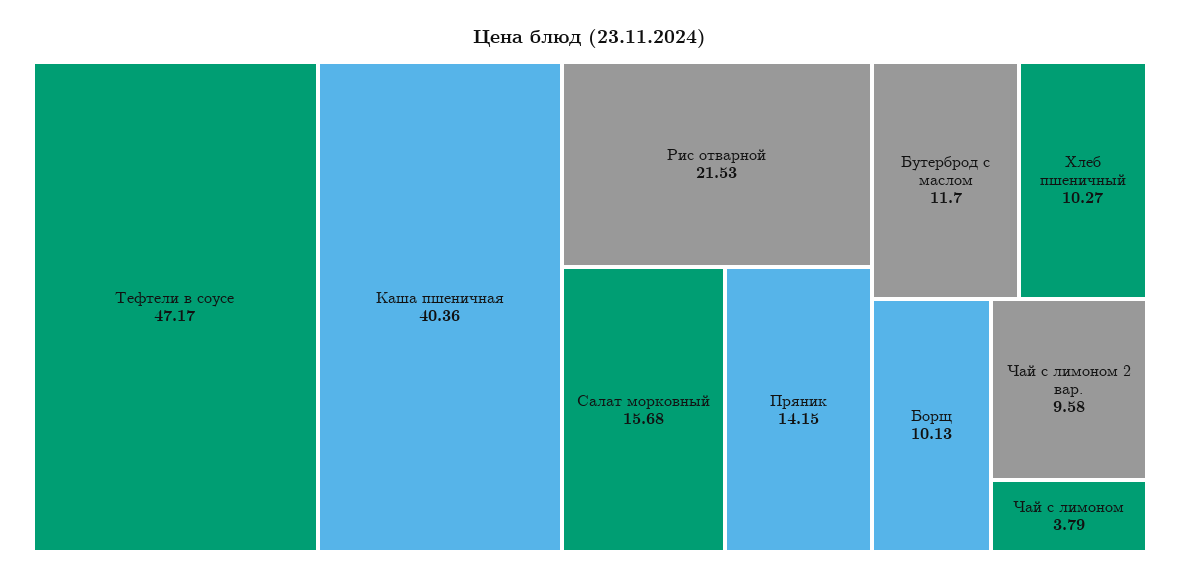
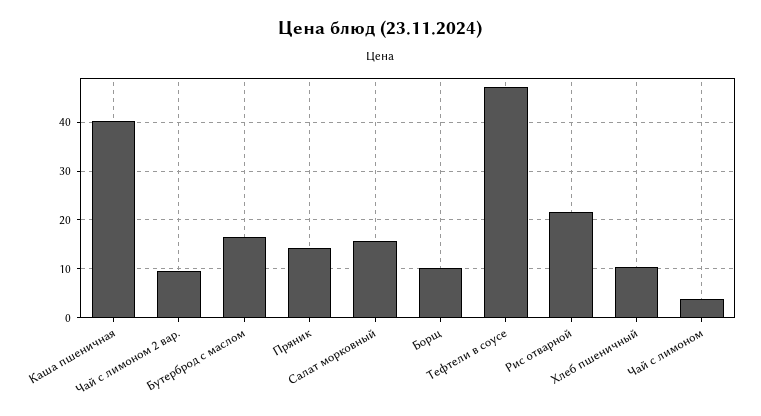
Бутерброд с маслом: 11.7 -> 16

